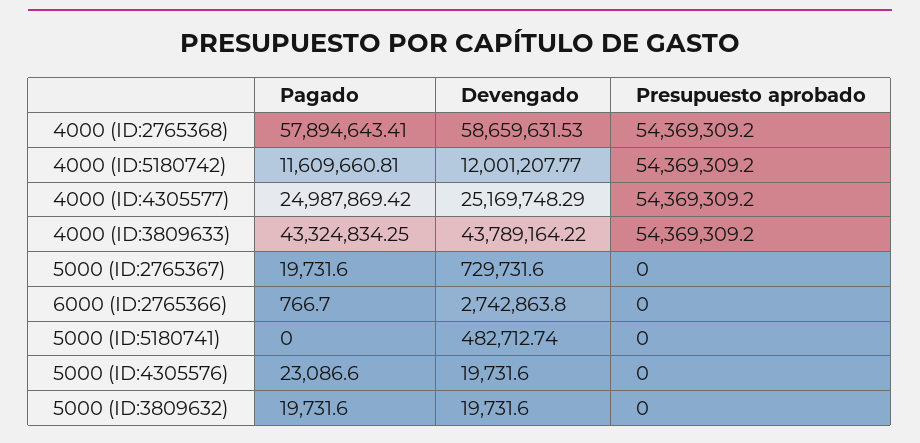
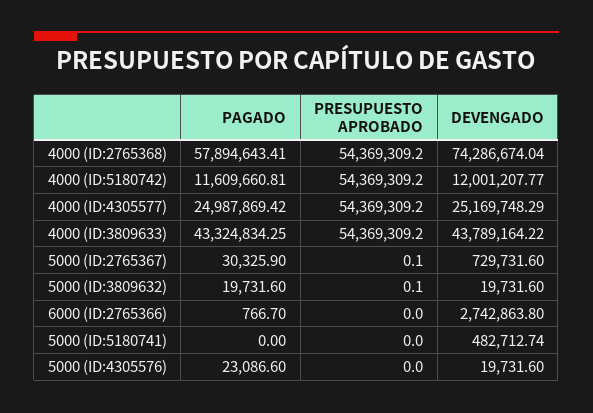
Devengado, 4000 (ID:2765368): 58659631.53 -> 74286674.04
Pagado, 5000 (ID:2765367): 19731.6 -> 30325.9
Presupuesto aprobado, 5000 (ID:2765367): 0 -> 0.1
Presupuesto aprobado, 5000 (ID:3809632): 0 -> 0.1

